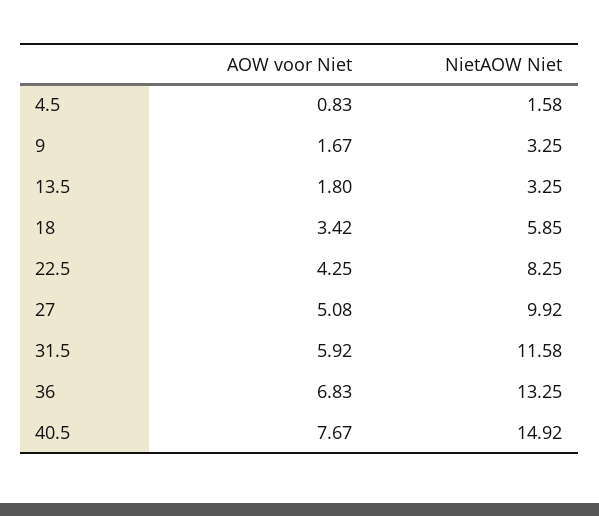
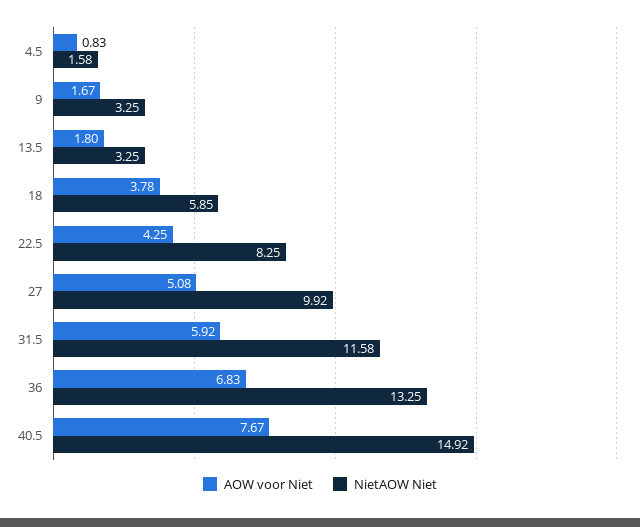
AOW voor Niet, 18: 3.42 -> 3.78

